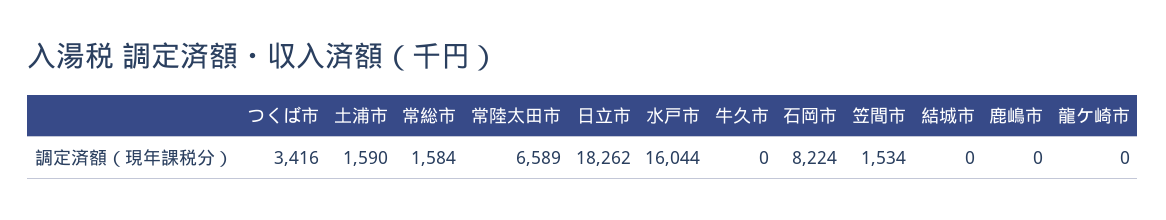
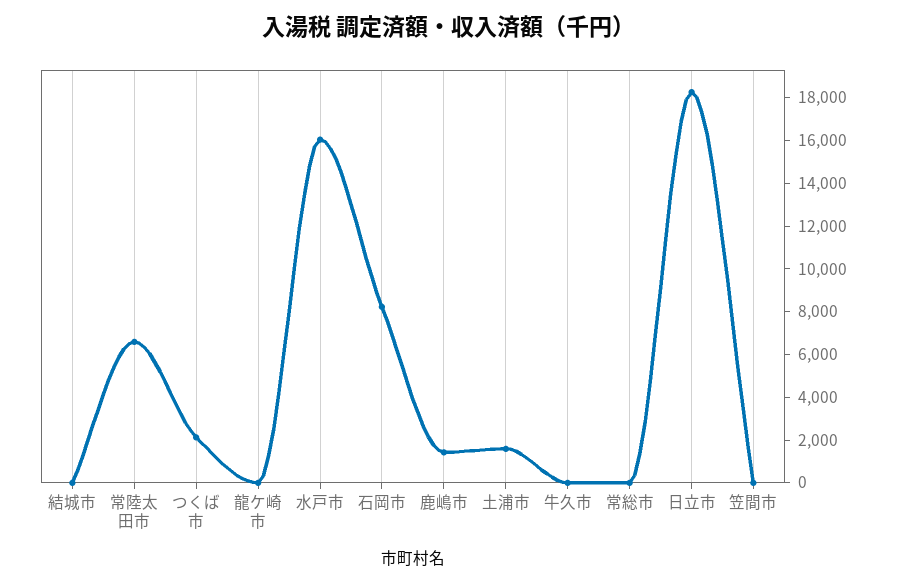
つくば市: 3416 -> 2000
常総市: 1584 -> 0
笠間市: 1534 -> 0
鹿嶋市: 0 -> 1500

